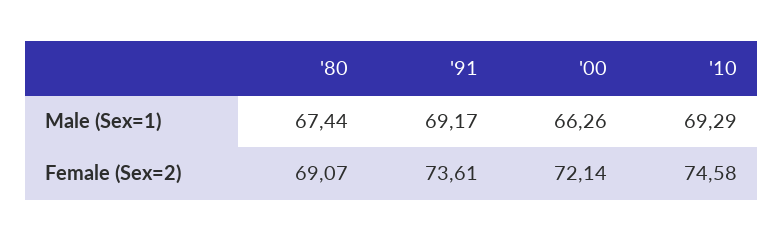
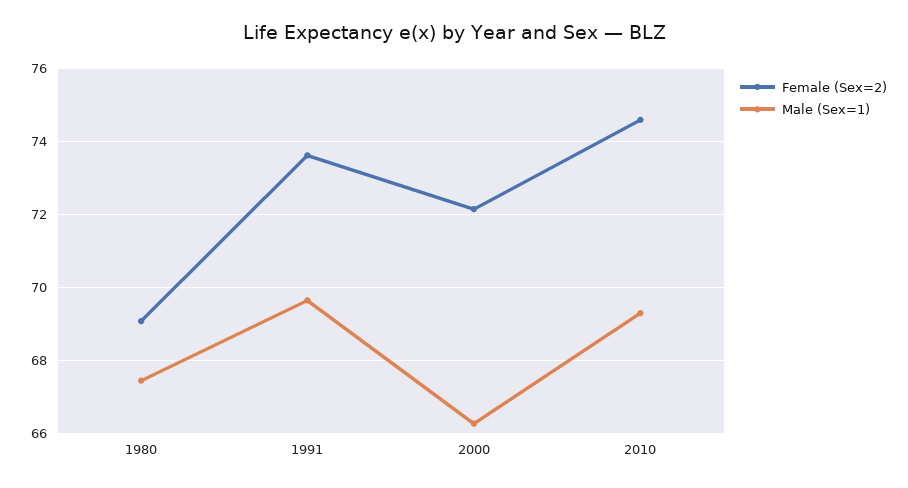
Male (Sex=1), '91: 69.17 -> 69.6

